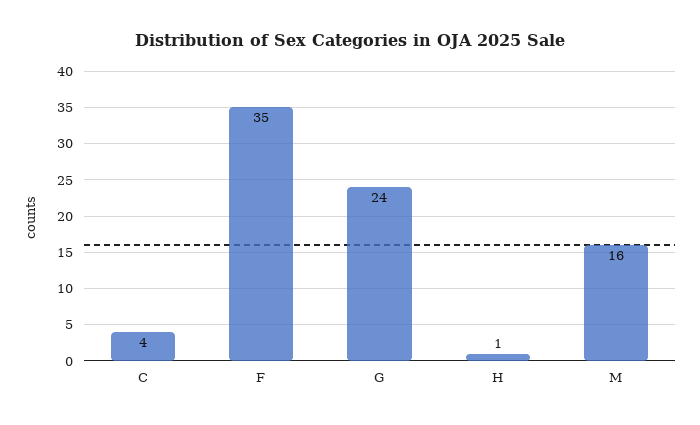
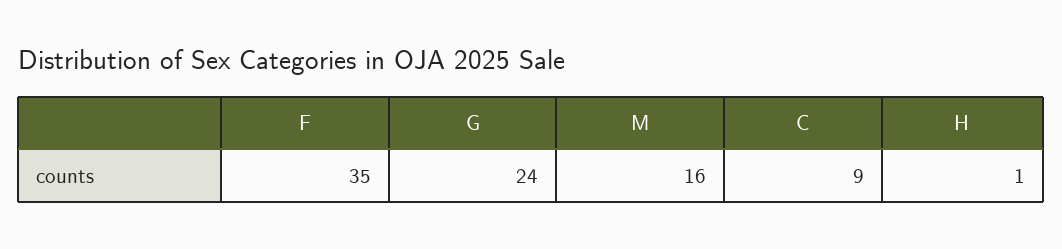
C: 4 -> 9

